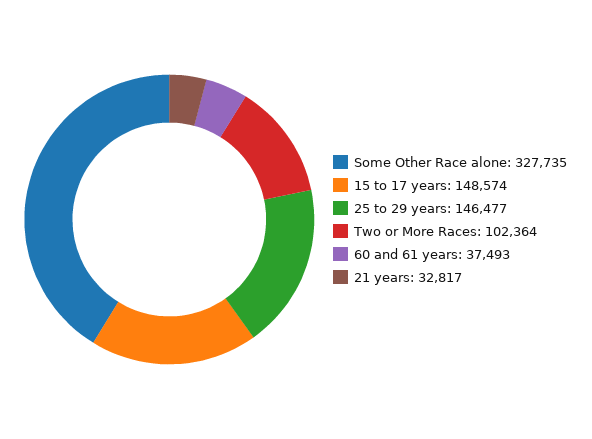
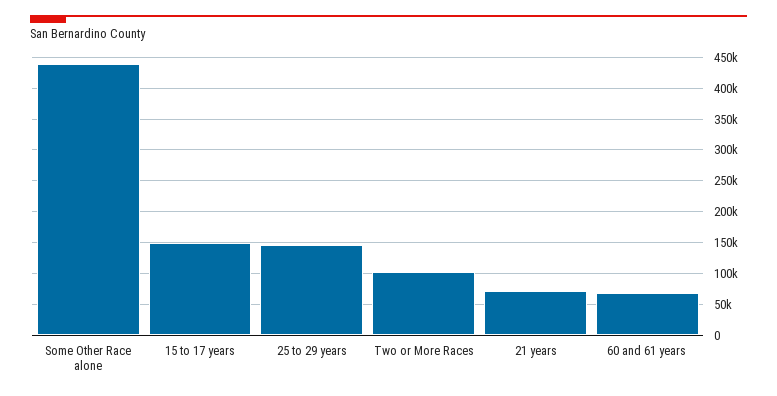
Some Other Race alone: 327735 -> 440000
60 and 61 years: 37493 -> 70000
21 years: 32817 -> 70000

